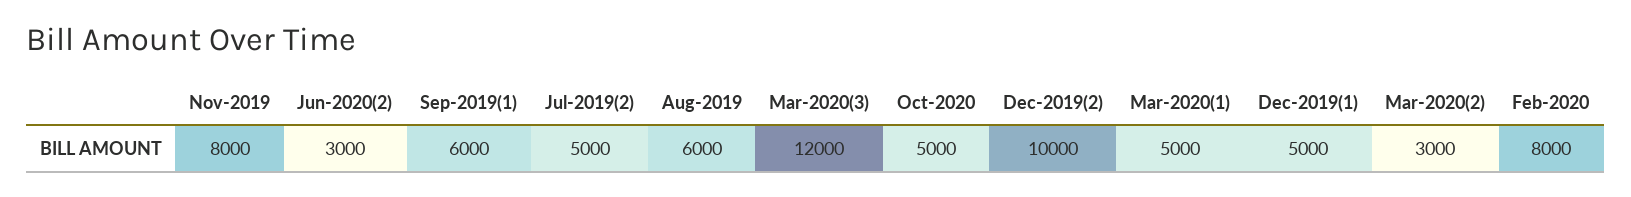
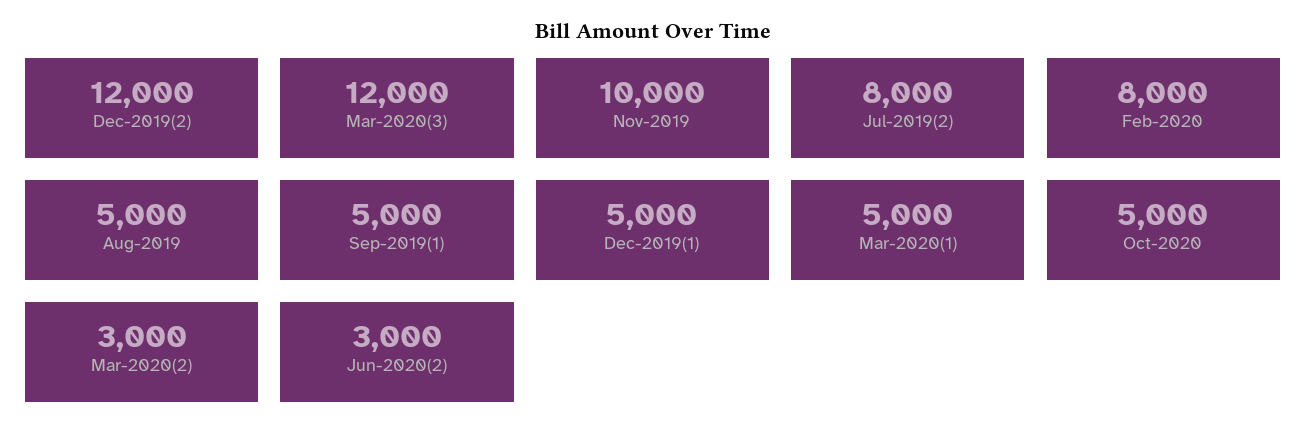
Nov-2019: 8000 -> 10000
Sep-2019(1): 6000 -> 5000
Jul-2019(2): 5000 -> 8000
Aug-2019: 6000 -> 5000
Dec-2019(2): 10000 -> 12000

